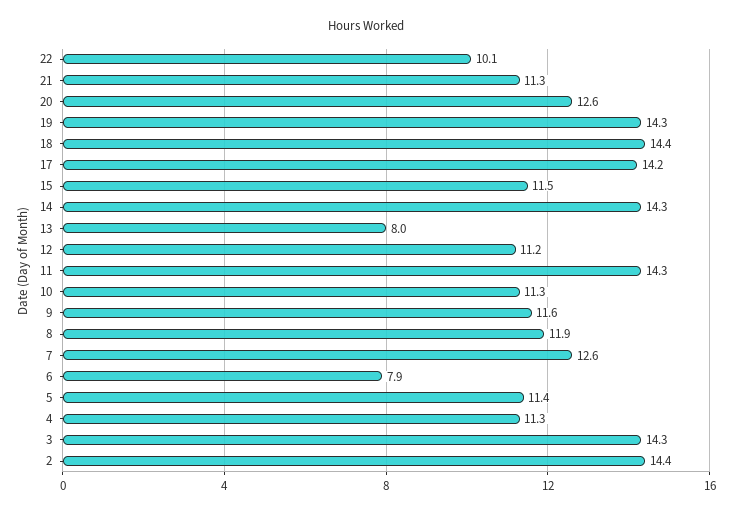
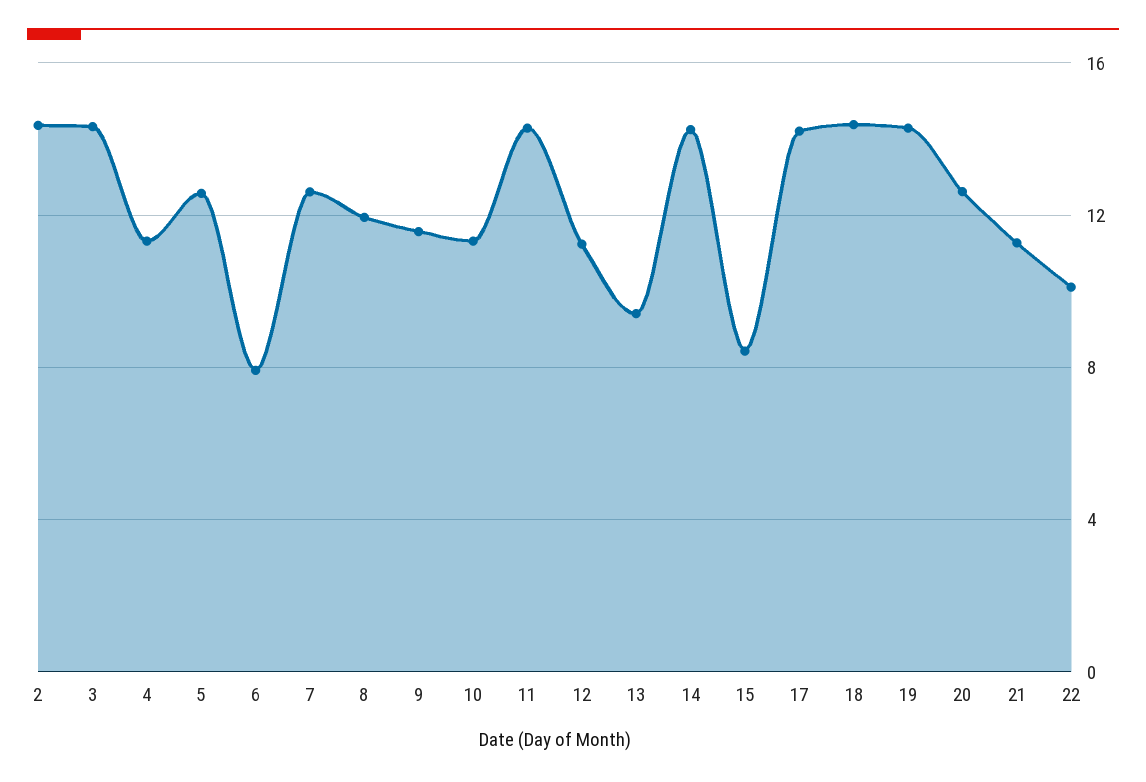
15: 11.5 -> 8.5
13: 8 -> 9.5
5: 11.4 -> 12.5

